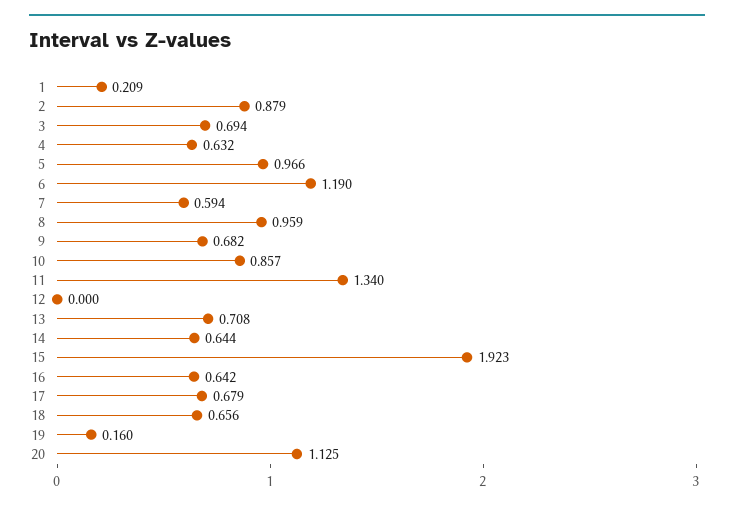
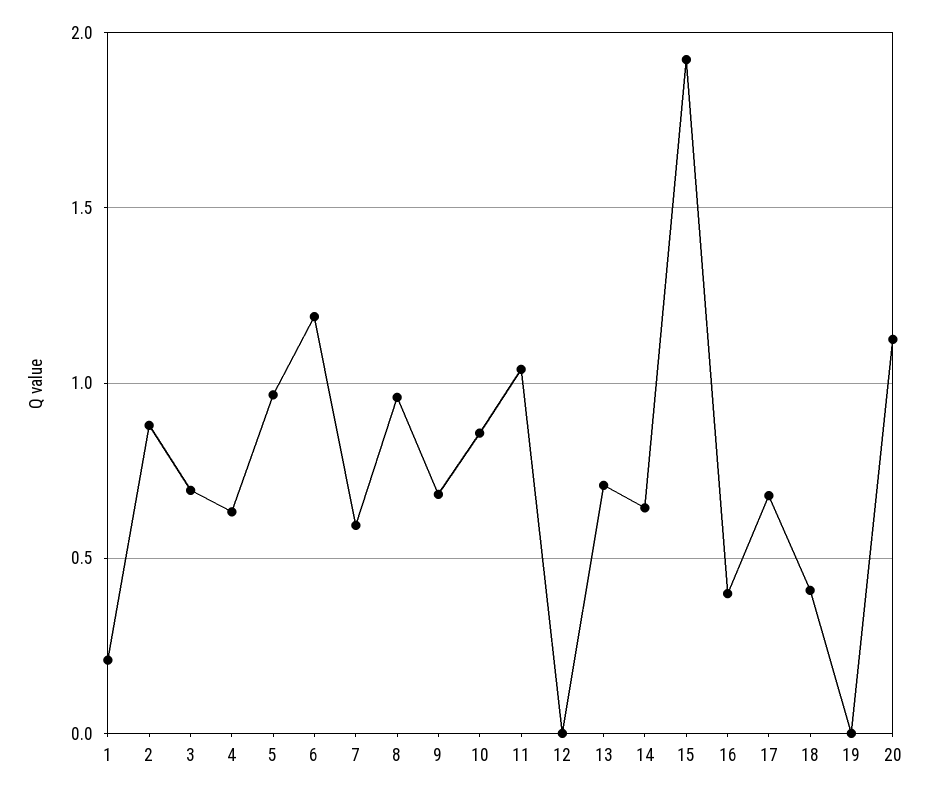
11: 1.34 -> 1.05
16: 0.642 -> 0.4
18: 0.656 -> 0.4
19: 0.16 -> 0

